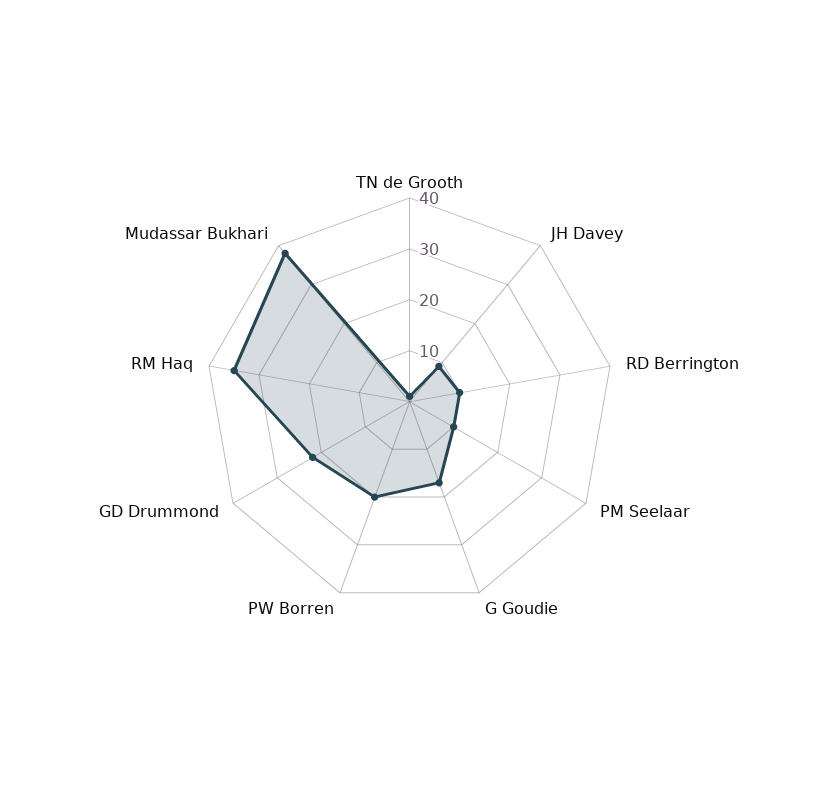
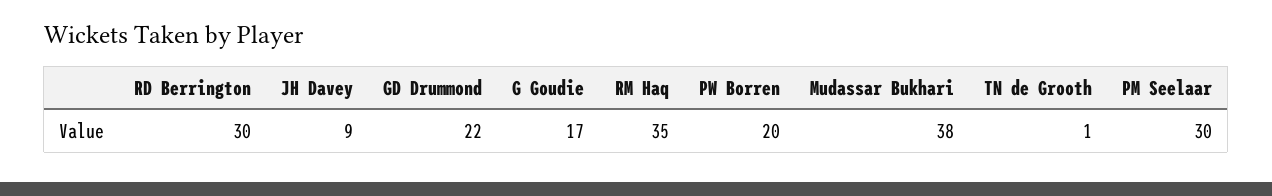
RD Berrington: 10 -> 30
PM Seelaar: 10 -> 30

